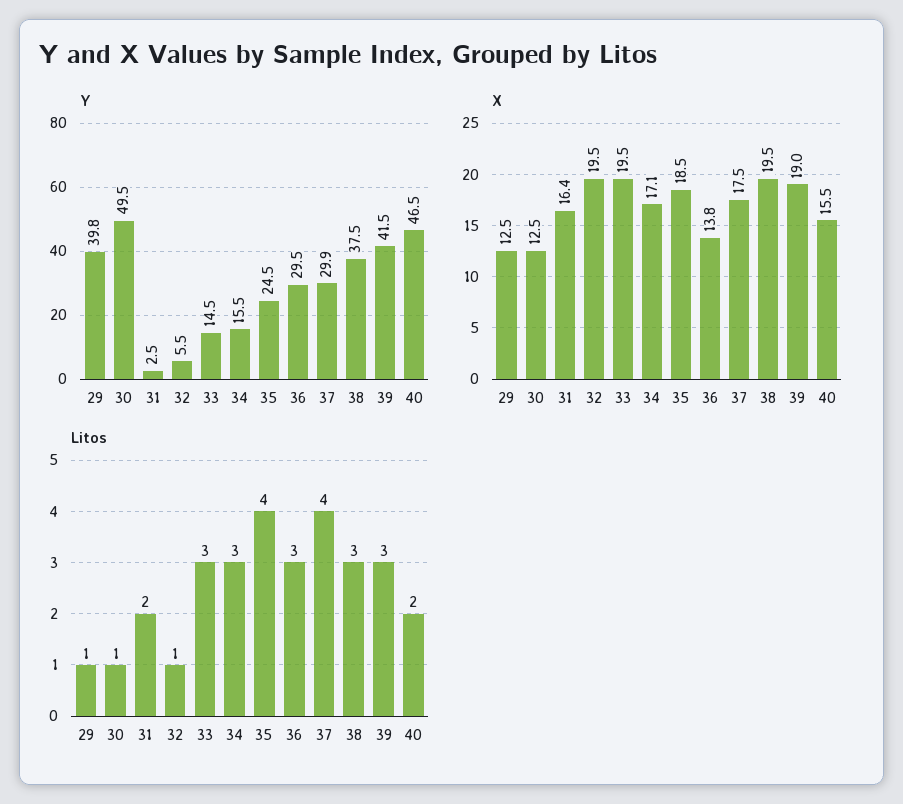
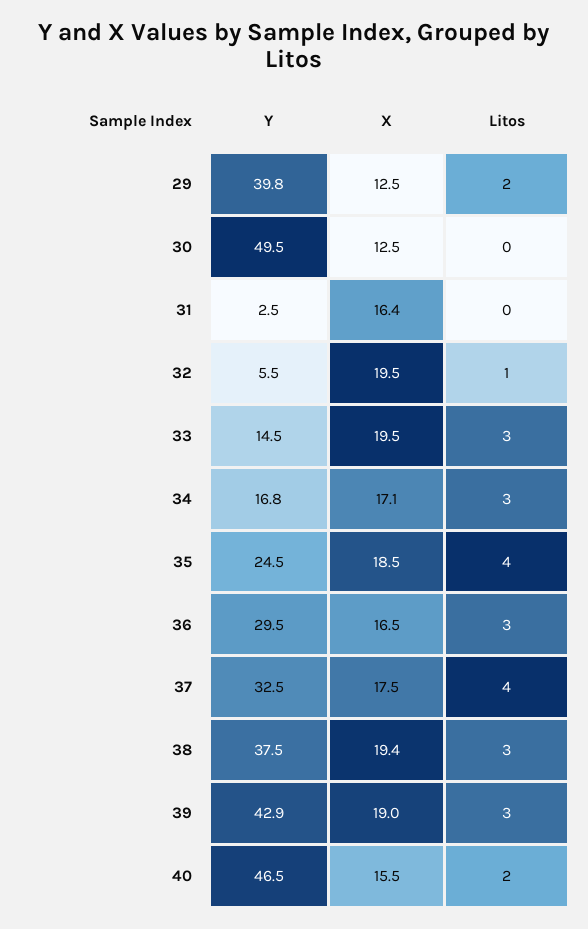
Y, 34: 15.5 -> 16.8
Y, 37: 29.9 -> 32.5
Y, 39: 41.5 -> 42.9
X, 36: 13.8 -> 16.5
X, 38: 19.5 -> 19.4
Litos, 29: 1 -> 2
Litos, 30: 1 -> 0
Litos, 31: 2 -> 0

